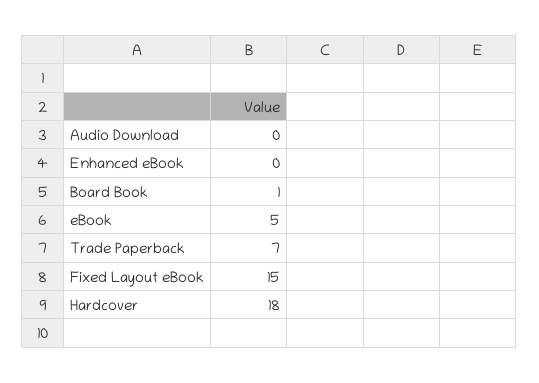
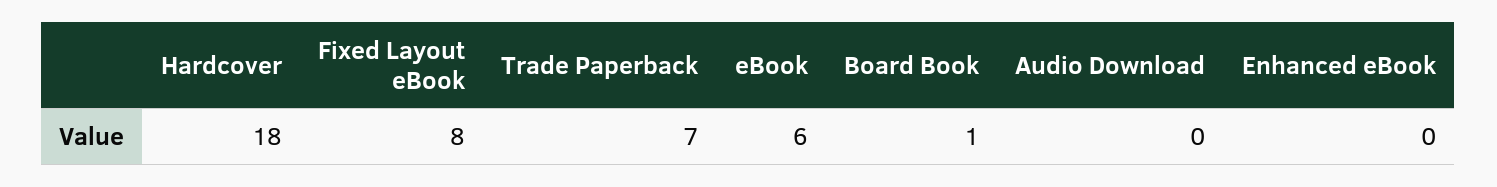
eBook: 5 -> 6
Fixed Layout eBook: 15 -> 8

